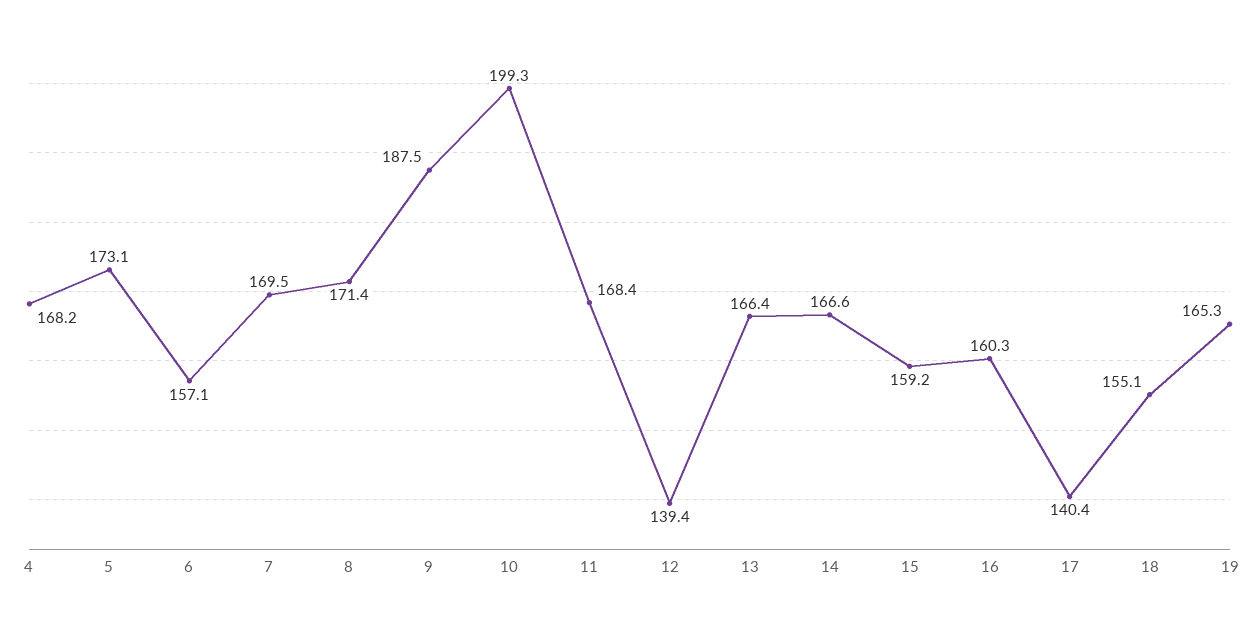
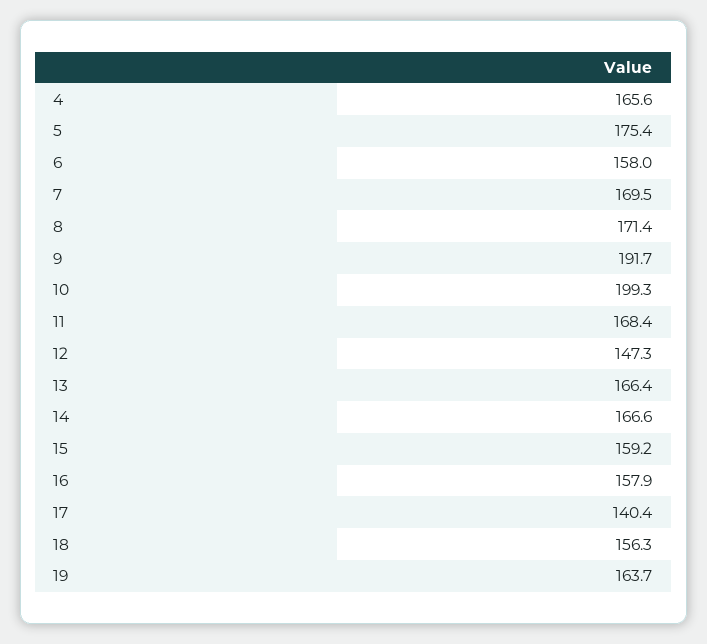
4: 168.2 -> 165.6
5: 173.1 -> 175.4
6: 157.1 -> 158
9: 187.5 -> 191.7
12: 139.4 -> 147.3
16: 160.3 -> 157.9
18: 155.1 -> 156.3
19: 165.3 -> 163.7

